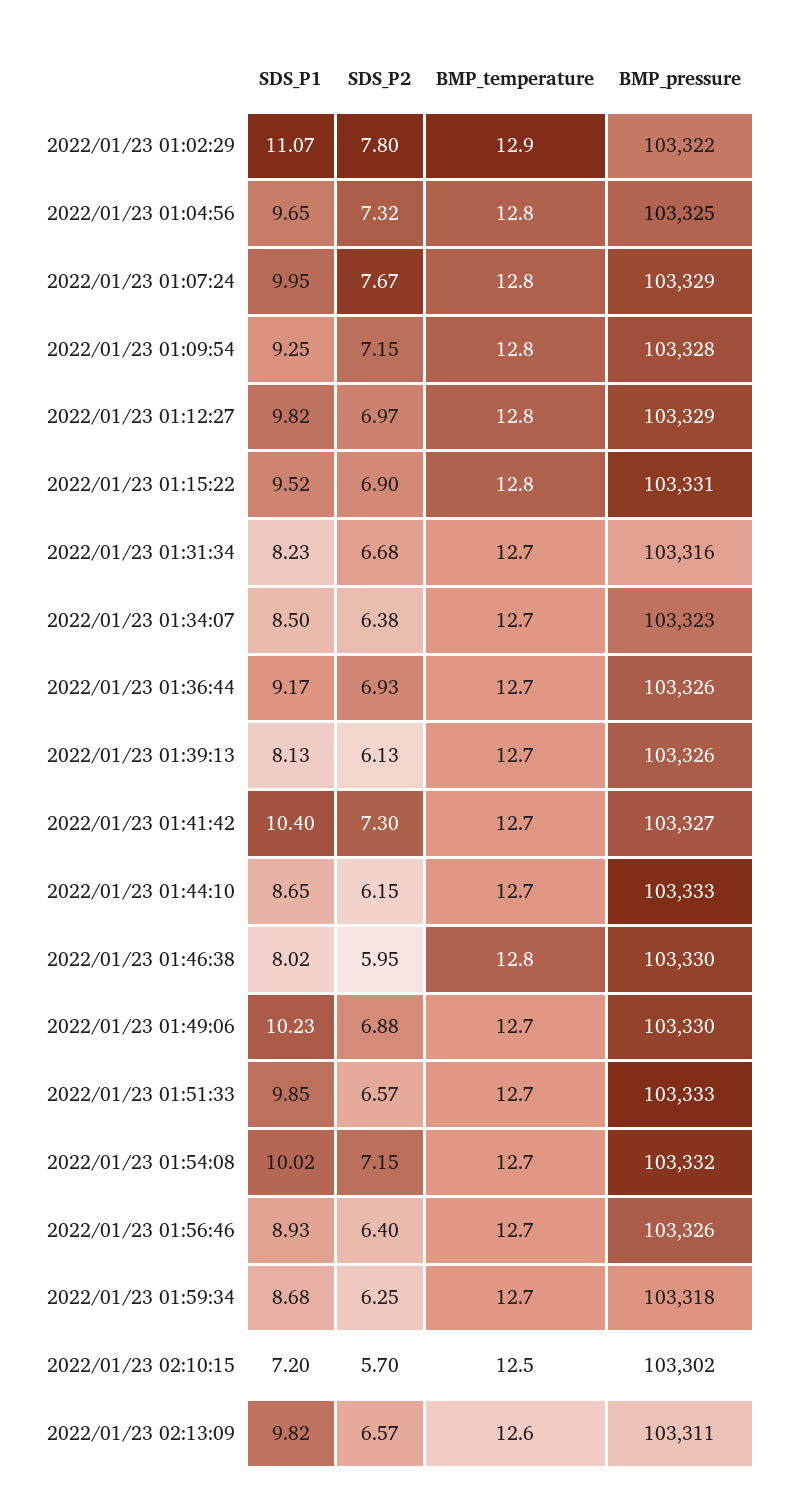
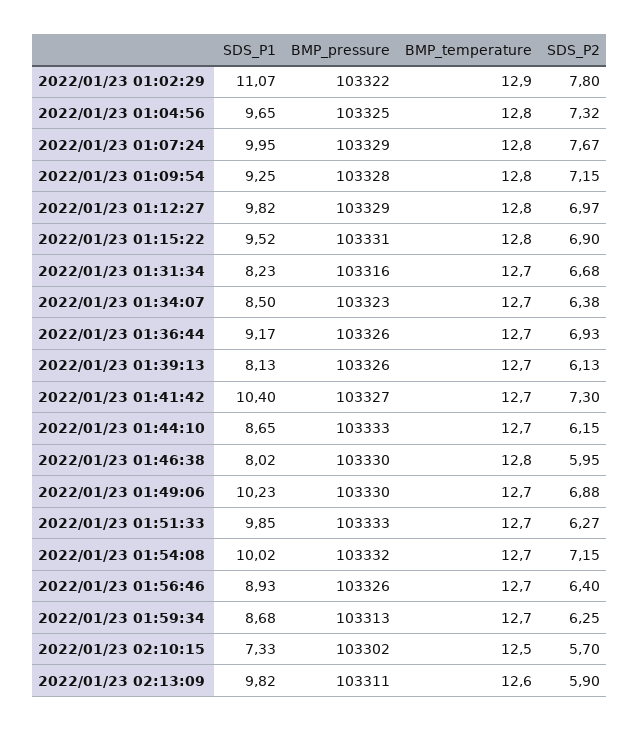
SDS_P2, 2022/01/23 01:51:33: 6.57 -> 6.27
BMP_pressure, 2022/01/23 01:59:34: 103318 -> 103313
SDS_P1, 2022/01/23 02:10:15: 7.2 -> 7.33
SDS_P2, 2022/01/23 02:13:09: 6.57 -> 5.9

